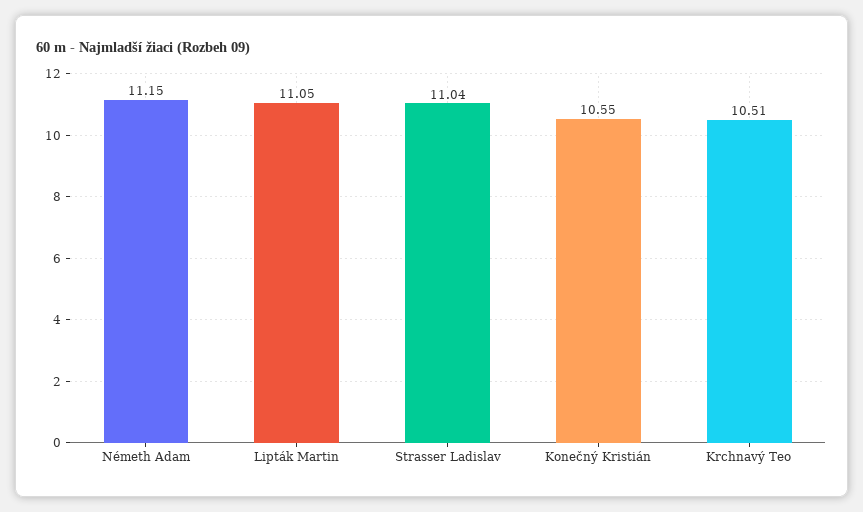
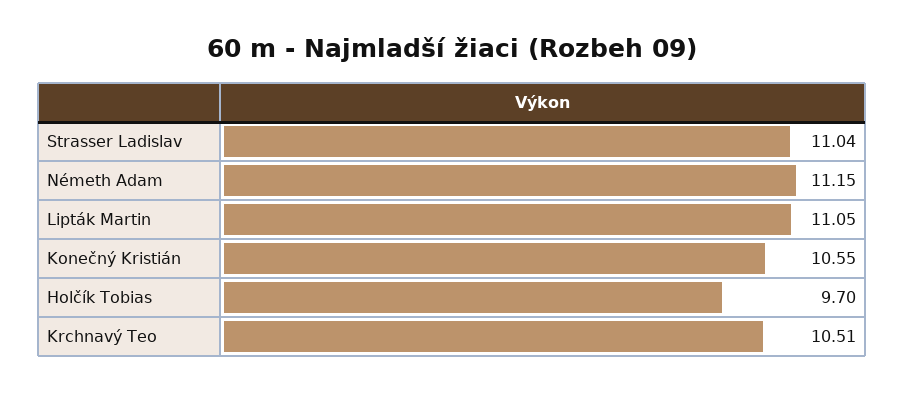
Holčík Tobias: none -> 9.7

